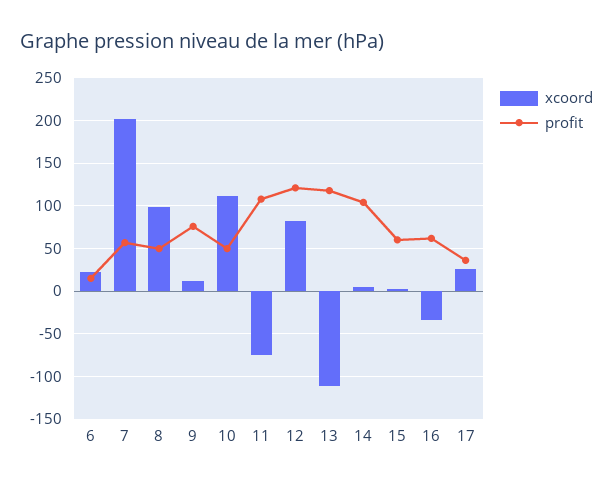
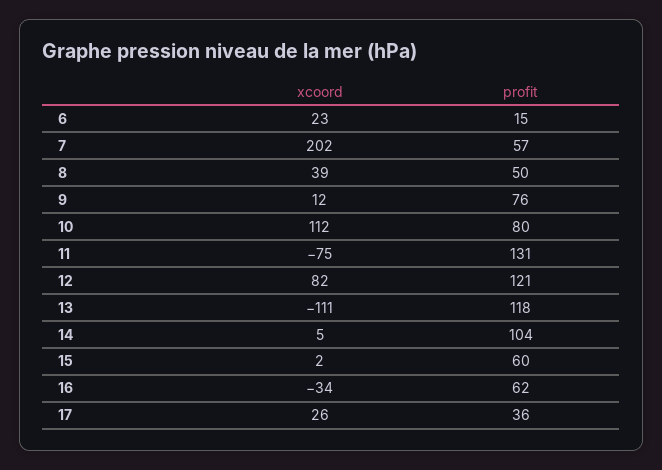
xcoord, 8: 100 -> 39
profit, 10: 50 -> 80
profit, 11: 110 -> 131

